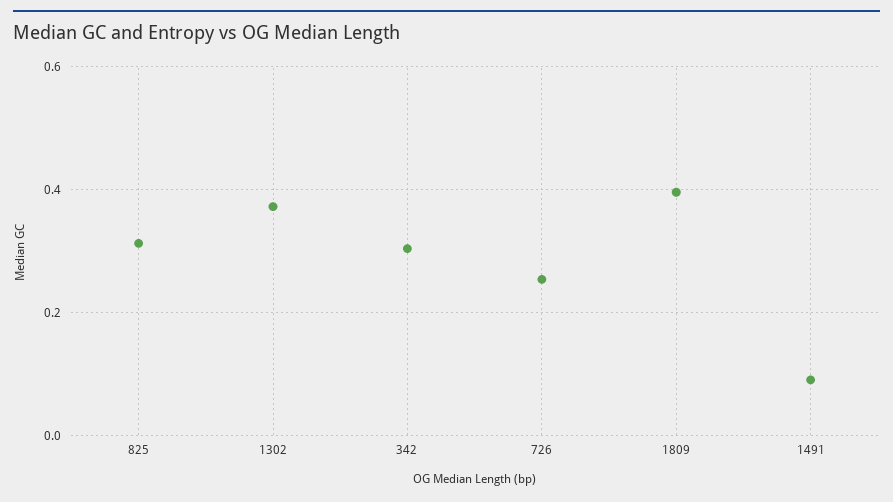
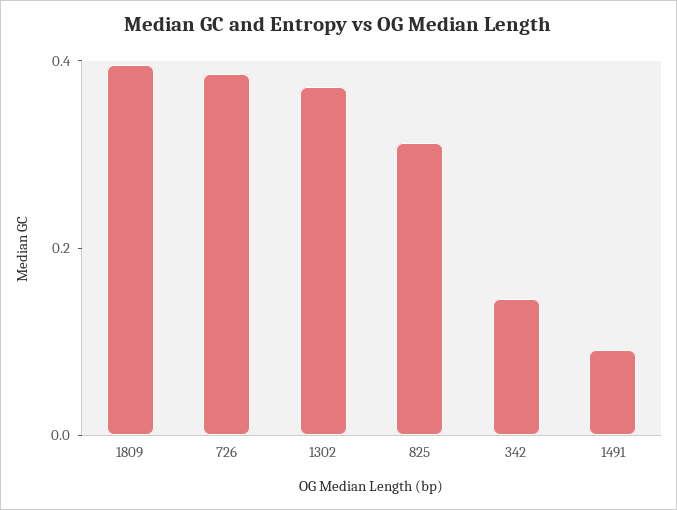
342: 0.3 -> 0.15
726: 0.26 -> 0.4

